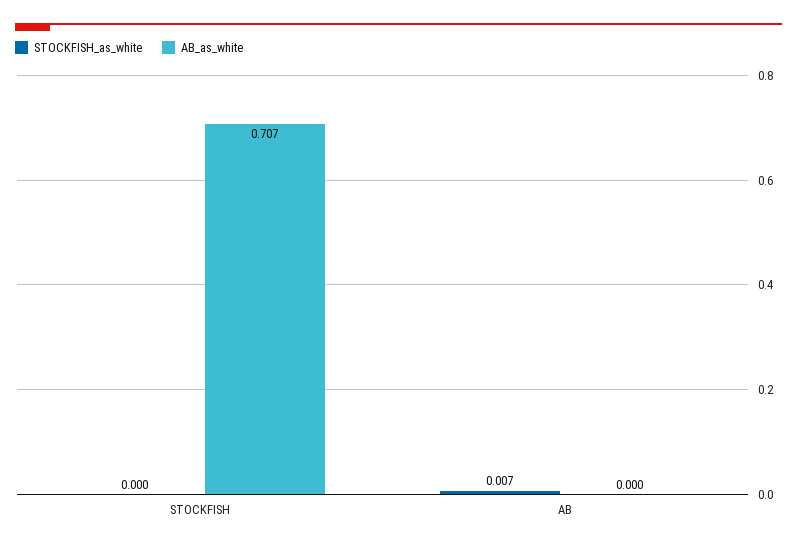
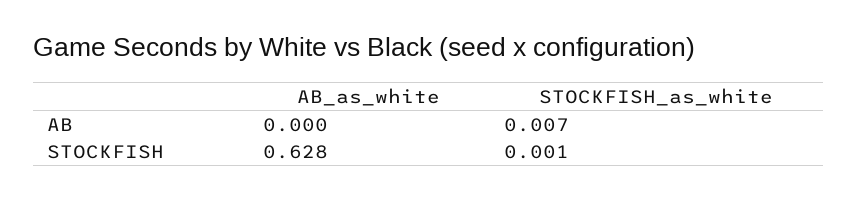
STOCKFISH_as_white, STOCKFISH: 0 -> 0.001
AB_as_white, STOCKFISH: 0.707 -> 0.628

